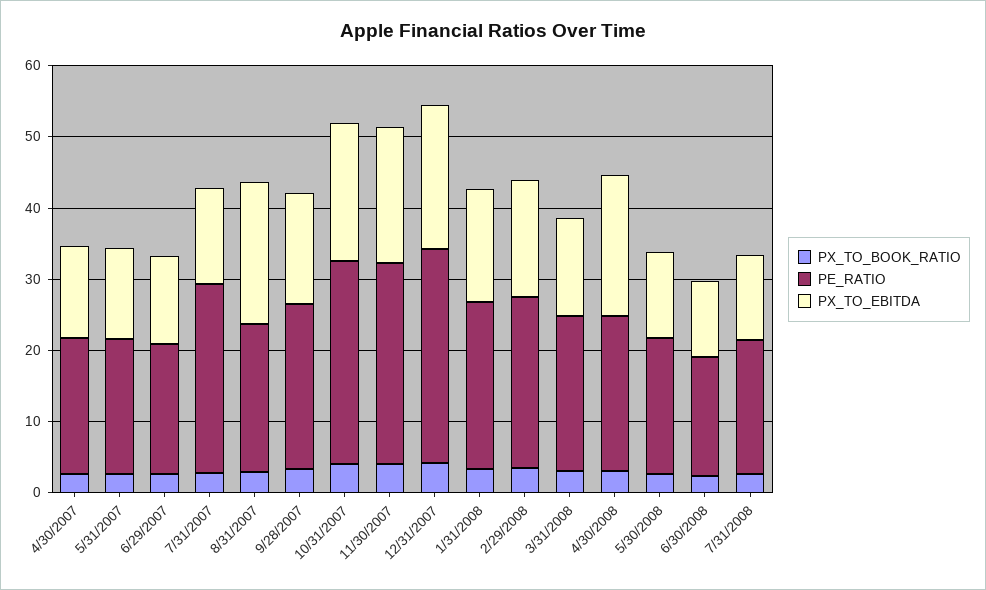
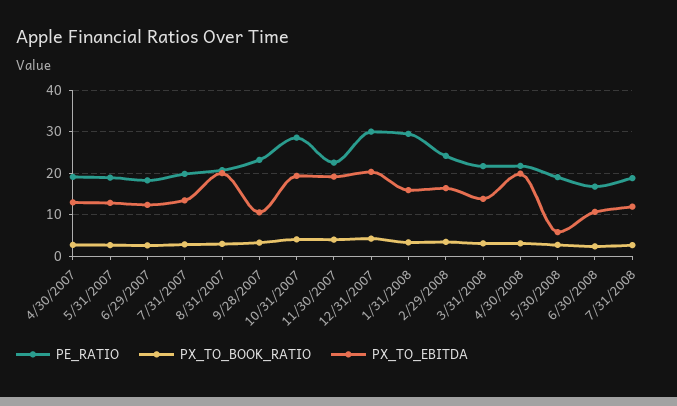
PE_RATIO, 7/31/2007: 26 -> 20
PX_TO_EBITDA, 9/28/2007: 16 -> 10
PE_RATIO, 11/30/2007: 28 -> 22
PE_RATIO, 1/31/2008: 24 -> 30
PX_TO_EBITDA, 5/30/2008: 12 -> 6

